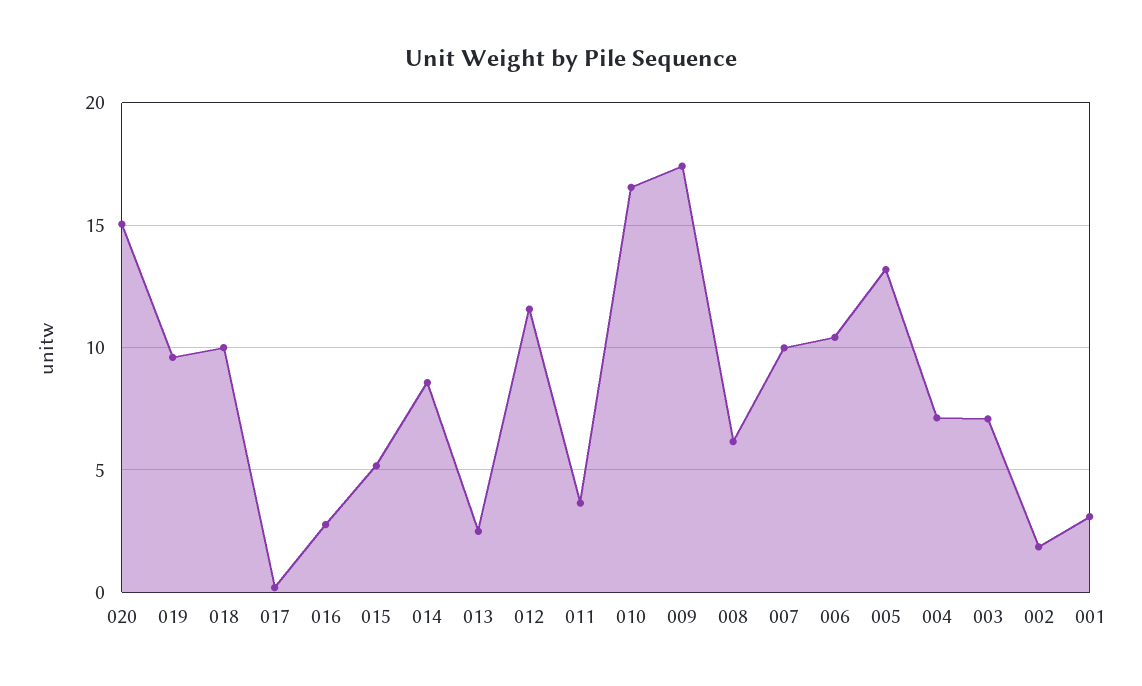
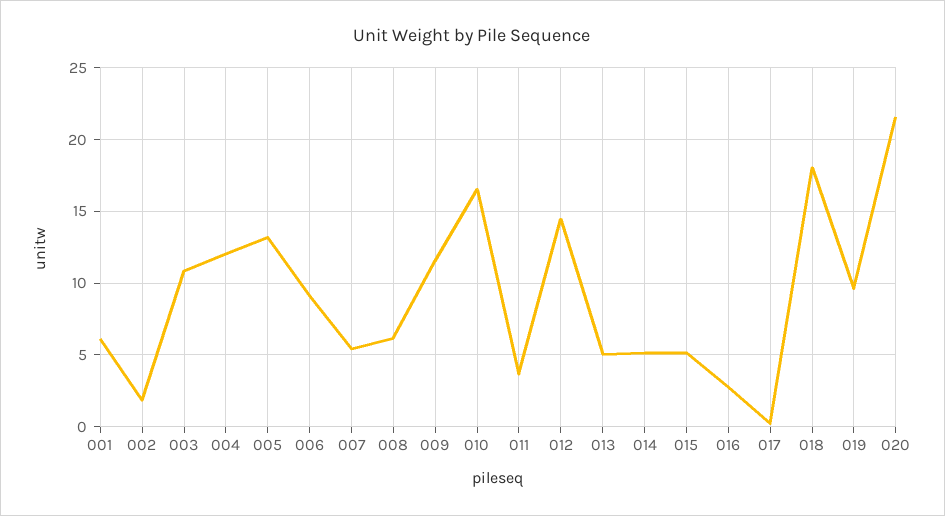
020: 15 -> 21.5
018: 10 -> 18
014: 8.5 -> 5
013: 2.5 -> 5
012: 11.5 -> 14.5
009: 17.5 -> 11.5
007: 10 -> 5.5
006: 10.5 -> 9
004: 7 -> 12
003: 7 -> 11
001: 3 -> 6

